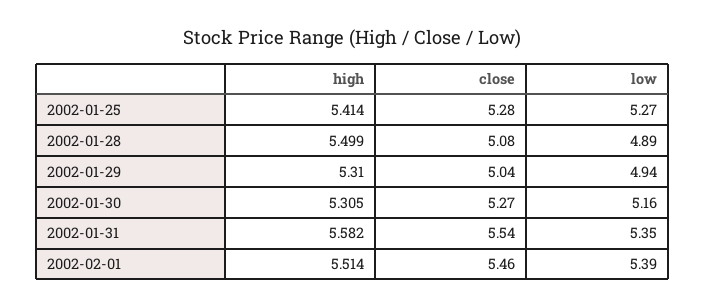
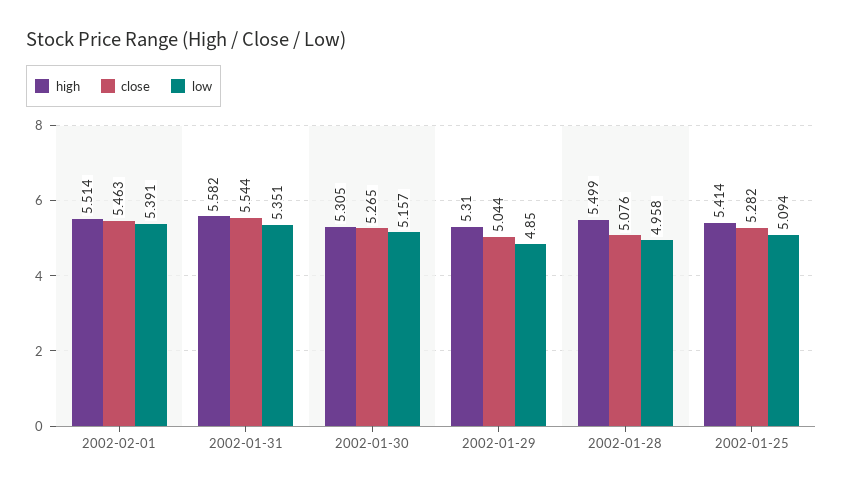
low, 2002-01-25: 5.27 -> 5.094
low, 2002-01-28: 4.89 -> 4.958
low, 2002-01-29: 4.94 -> 4.85

